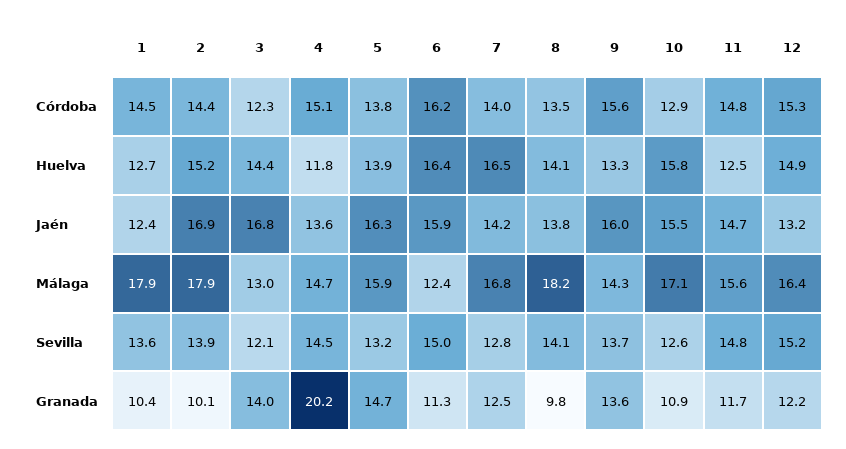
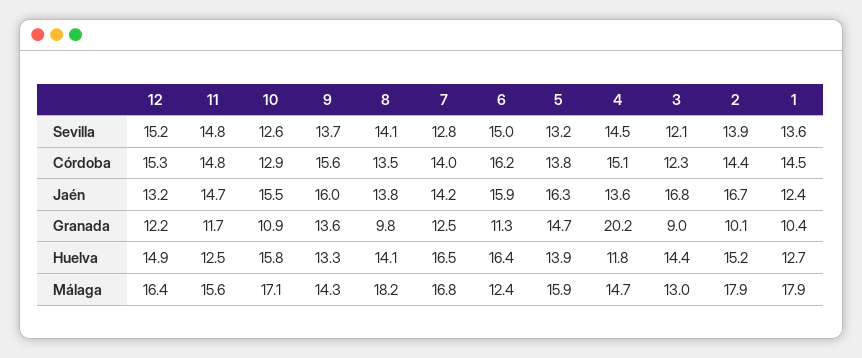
2, Jaén: 16.9 -> 16.7
3, Granada: 14 -> 9

